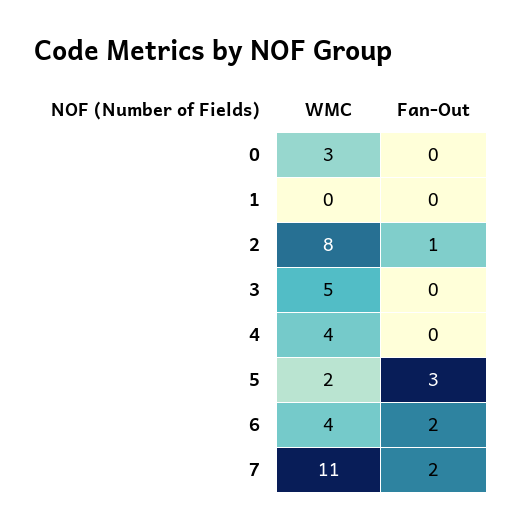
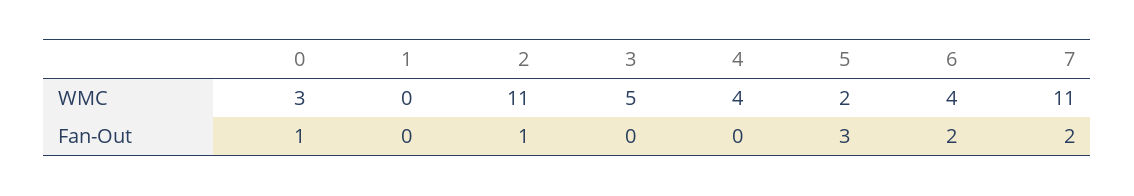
Fan-Out, 0: 0 -> 1
WMC, 2: 8 -> 11

